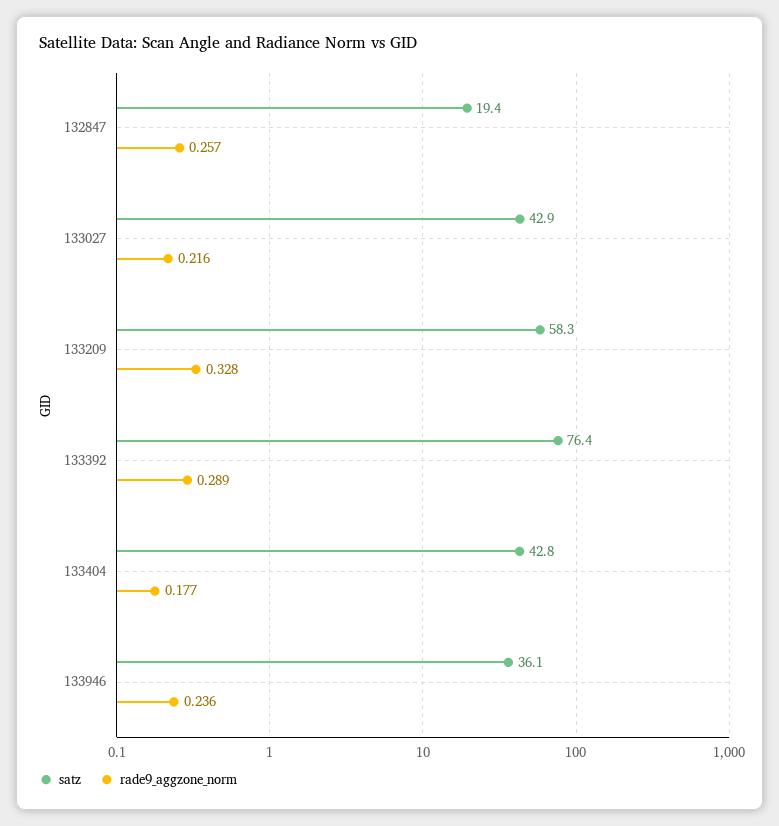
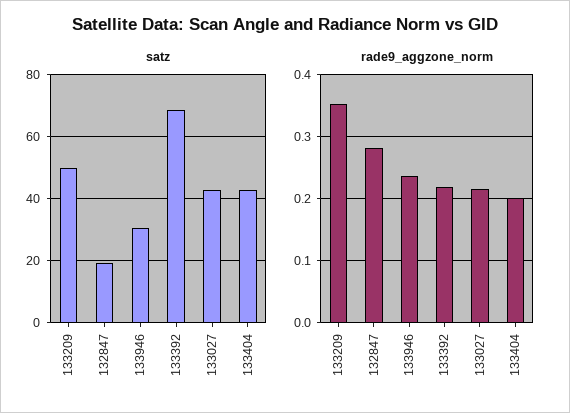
rade9_aggzone_norm, 132847: 0.257 -> 0.28
satz, 133209: 58.3 -> 50
rade9_aggzone_norm, 133209: 0.328 -> 0.35
satz, 133392: 76.4 -> 68
rade9_aggzone_norm, 133392: 0.289 -> 0.22
rade9_aggzone_norm, 133404: 0.177 -> 0.2
satz, 133946: 36.1 -> 30

